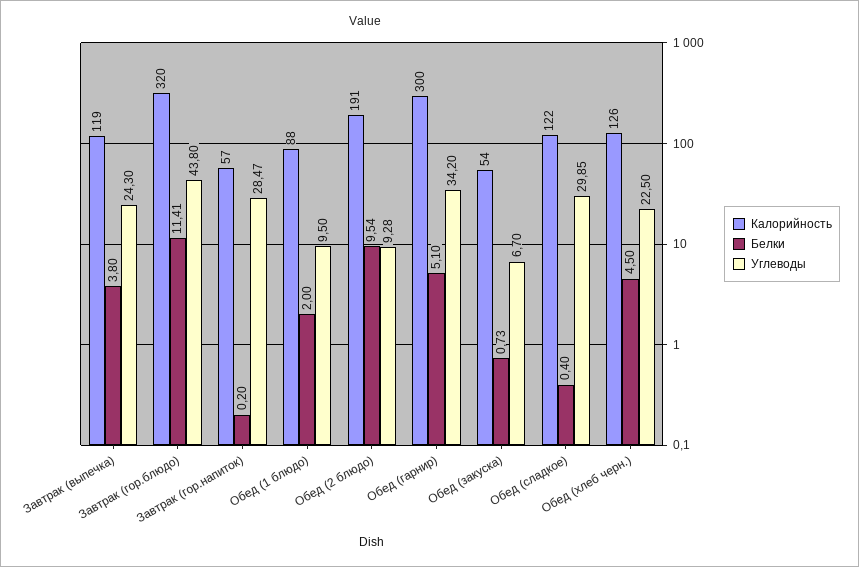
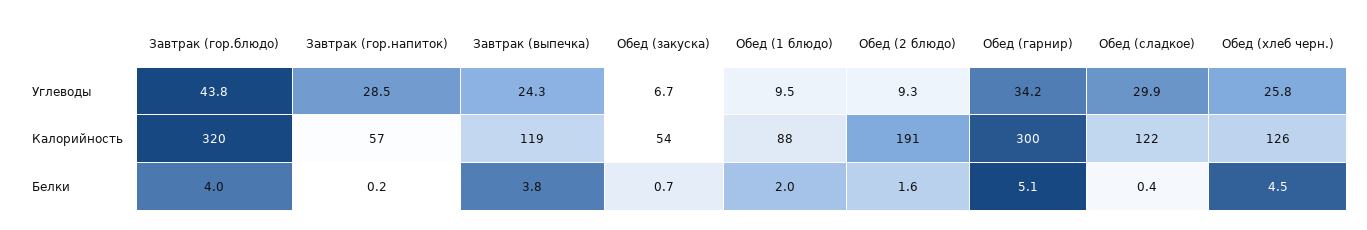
Белки, Завтрак (гор.блюдо): 11.41 -> 4
Белки, Обед (2 блюдо): 9.54 -> 1.6
Углеводы, Обед (хлеб черн.): 22.5 -> 25.8

